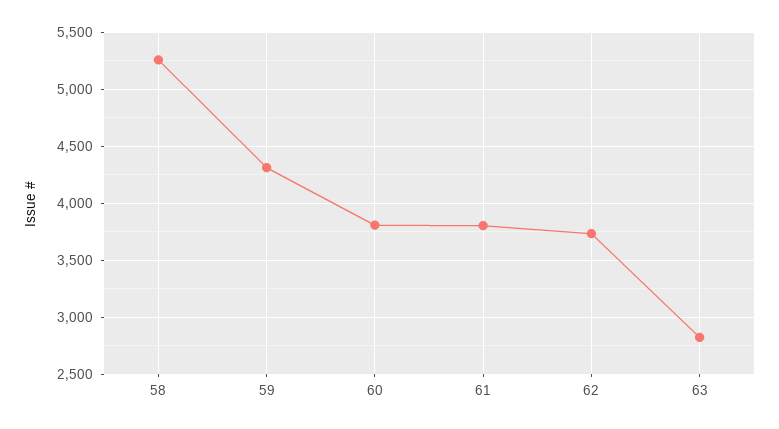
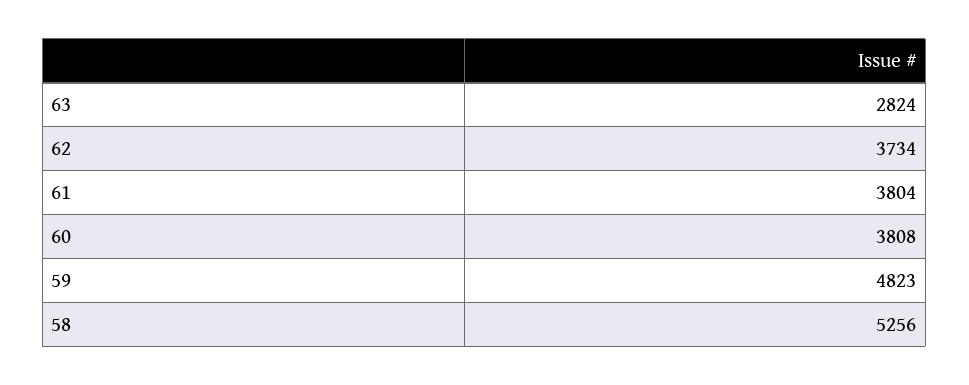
59: 4300 -> 4823

